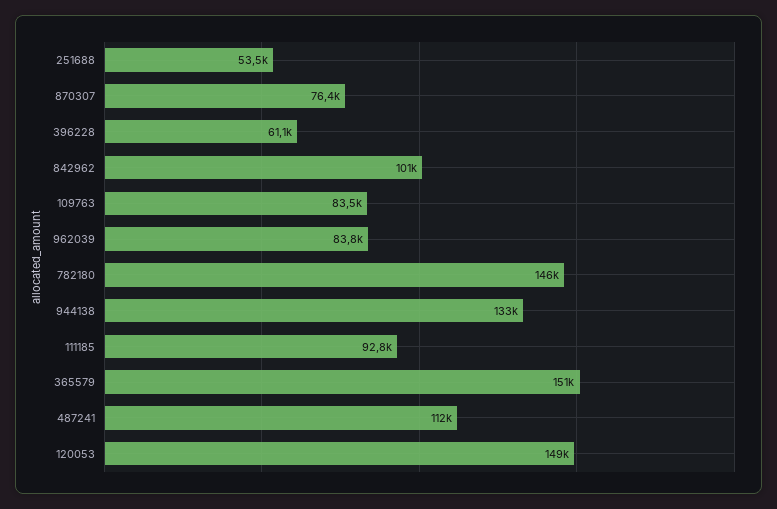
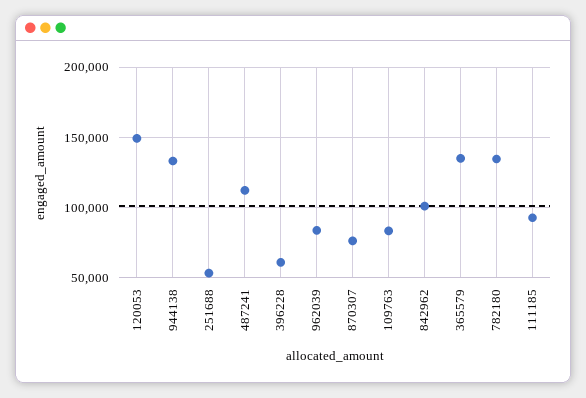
782180: 146000 -> 135000
365579: 151000 -> 135000

